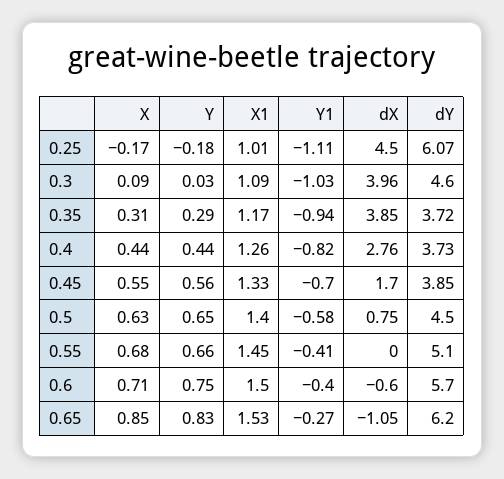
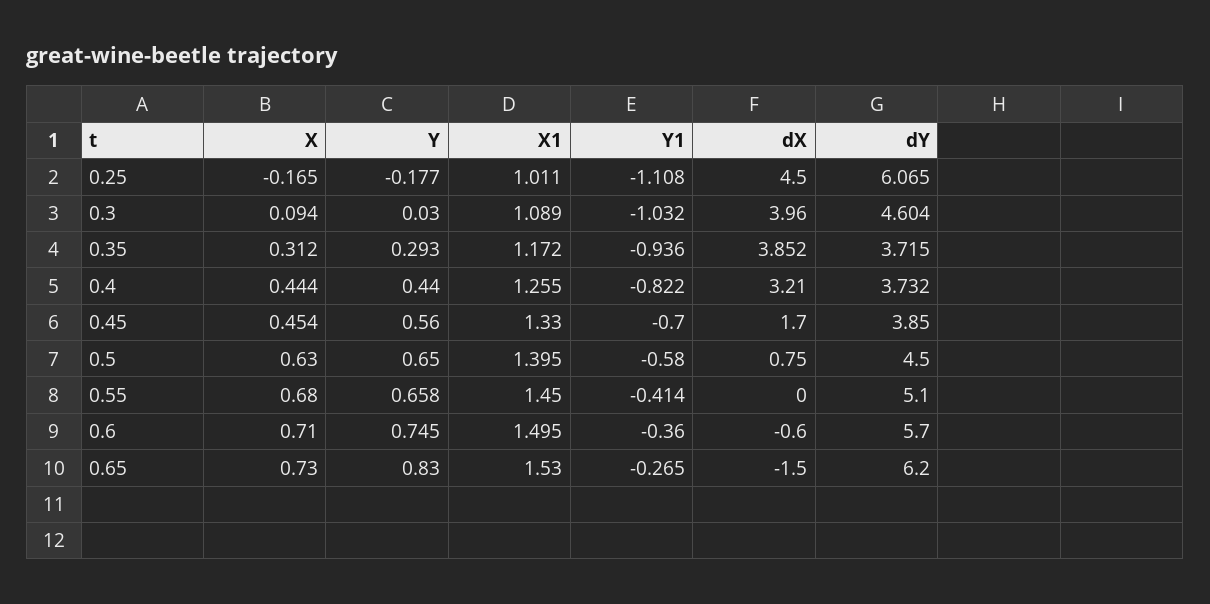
dX, 0.4: 2.76 -> 3.21
X, 0.45: 0.55 -> 0.454
Y1, 0.6: -0.4 -> -0.36
X, 0.65: 0.85 -> 0.73
dX, 0.65: -1.05 -> -1.5

